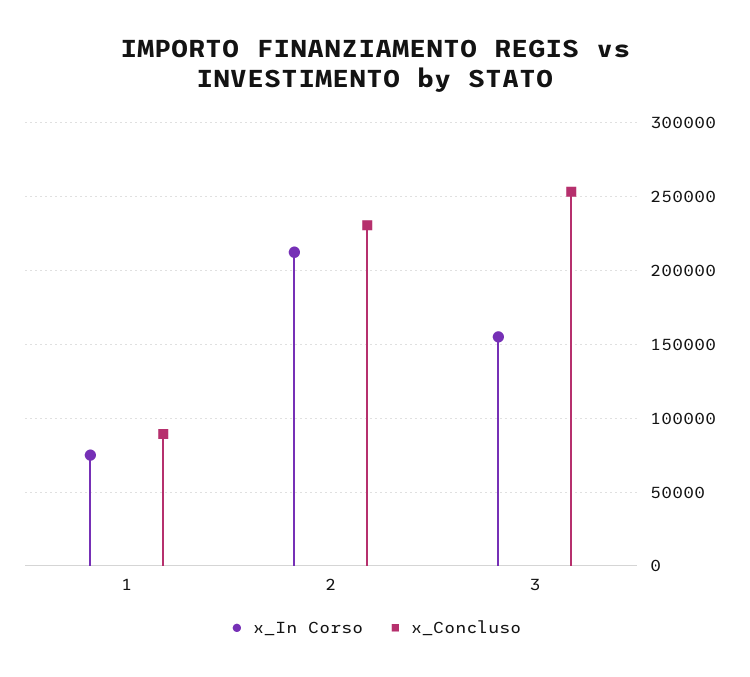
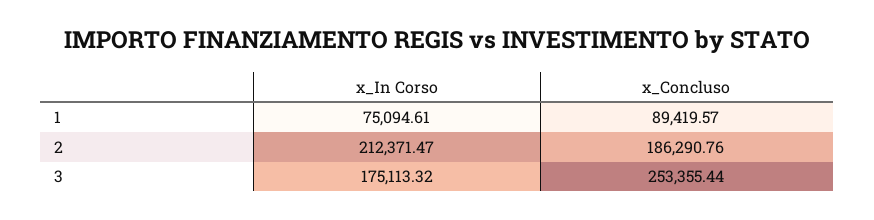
x_Concluso, 2: 230000 -> 186290.76
x_In Corso, 3: 155000 -> 175113.32

